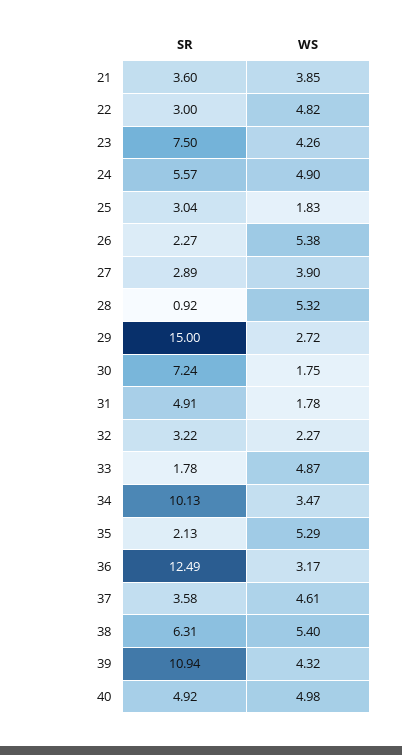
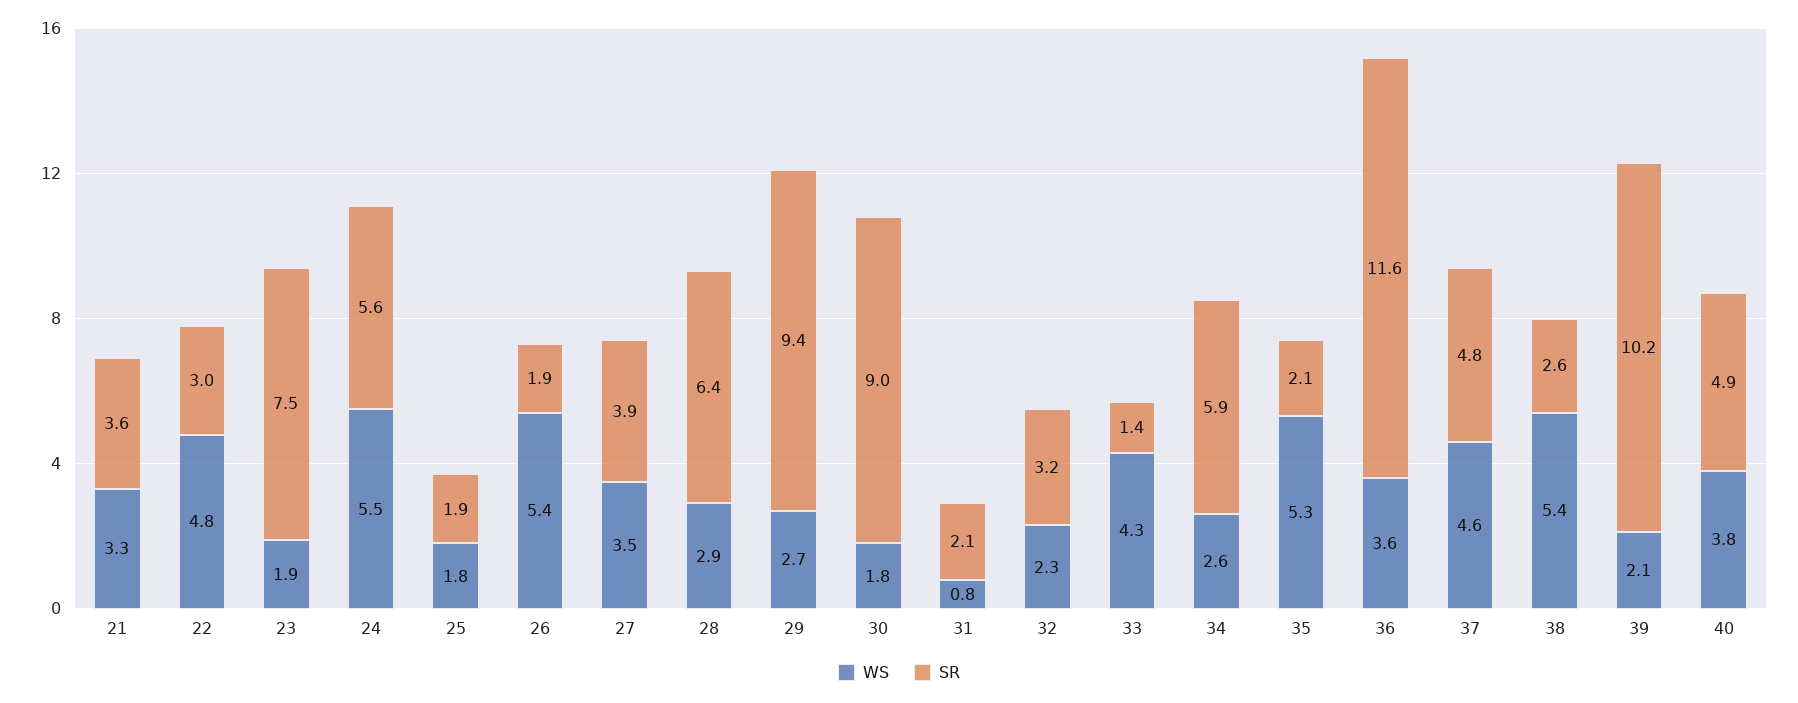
WS, 21: 3.85 -> 3.3
WS, 23: 4.26 -> 1.9
WS, 24: 4.9 -> 5.5
SR, 25: 3.04 -> 1.9
SR, 26: 2.27 -> 1.9
SR, 27: 2.89 -> 3.9
WS, 27: 3.9 -> 3.5
SR, 28: 0.92 -> 6.4
WS, 28: 5.32 -> 2.9
SR, 29: 15 -> 9.4
SR, 30: 7.24 -> 9
SR, 31: 4.91 -> 2.1
WS, 31: 1.78 -> 0.8
SR, 33: 1.78 -> 1.4
WS, 33: 4.87 -> 4.3
SR, 34: 10.13 -> 5.9
WS, 34: 3.47 -> 2.6
SR, 36: 12.49 -> 11.6
WS, 36: 3.17 -> 3.6
SR, 37: 3.58 -> 4.8
SR, 38: 6.31 -> 2.6
SR, 39: 10.94 -> 10.2
WS, 39: 4.32 -> 2.1
WS, 40: 4.98 -> 3.8

